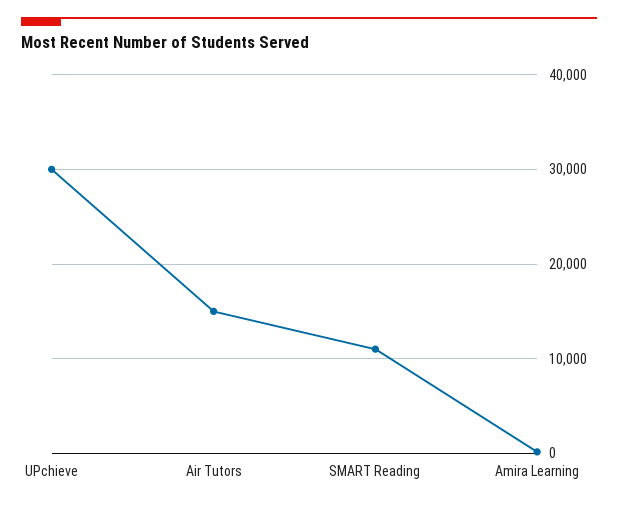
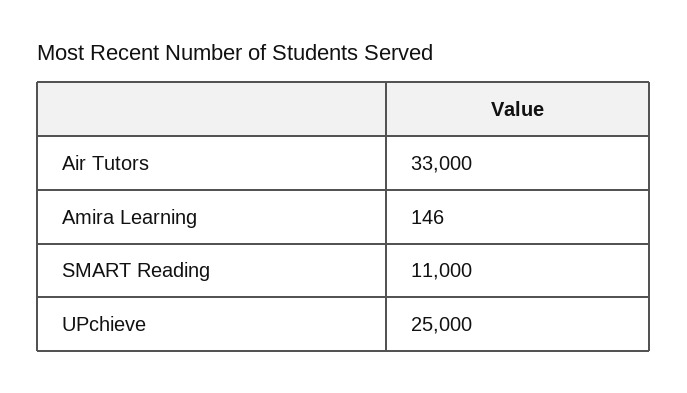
UPchieve: 30000 -> 25000
Air Tutors: 15000 -> 33000

